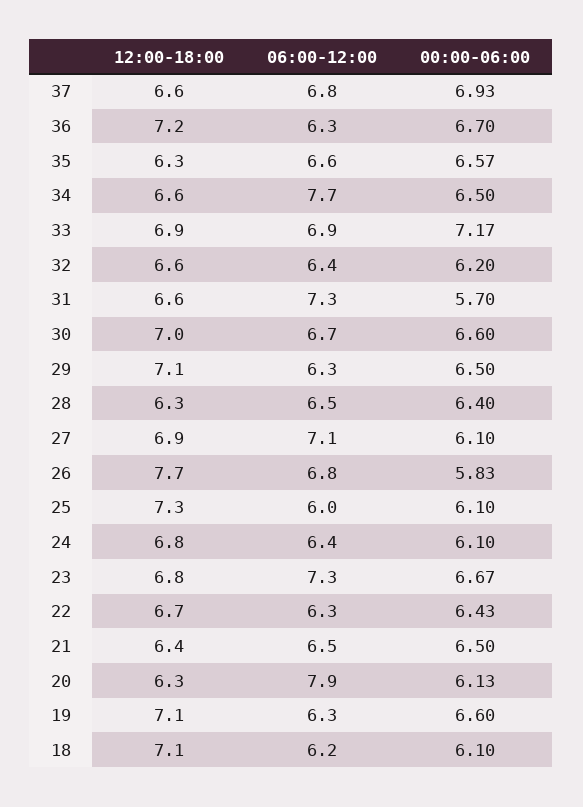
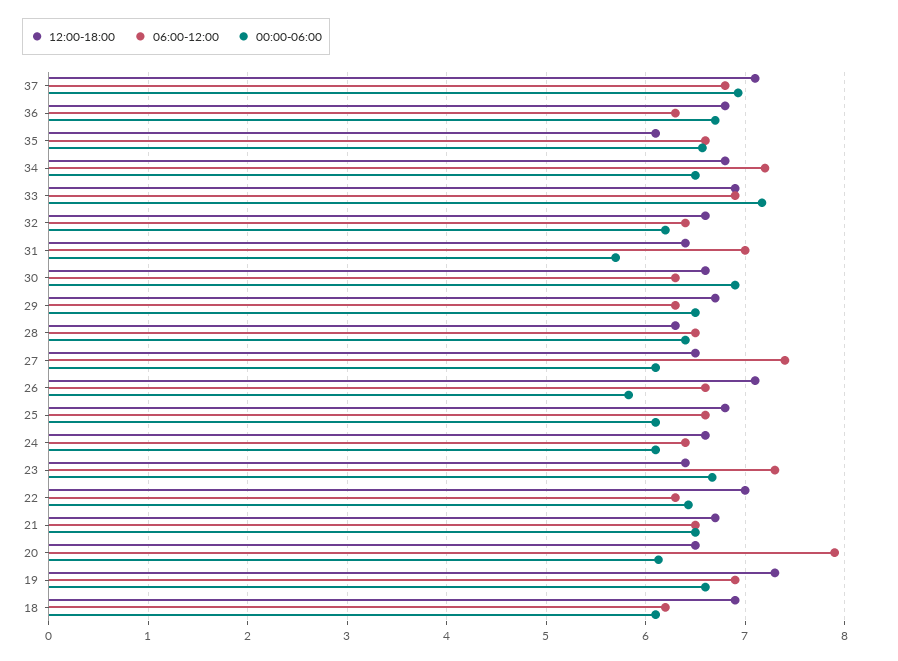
12:00-18:00, 37: 6.6 -> 7.1
12:00-18:00, 36: 7.2 -> 6.8
12:00-18:00, 35: 6.3 -> 6.1
12:00-18:00, 34: 6.6 -> 6.8
06:00-12:00, 34: 7.7 -> 7.2
12:00-18:00, 31: 6.6 -> 6.4
06:00-12:00, 31: 7.3 -> 7
12:00-18:00, 30: 7 -> 6.6
06:00-12:00, 30: 6.7 -> 6.3
00:00-06:00, 30: 6.6 -> 6.9
12:00-18:00, 29: 7.1 -> 6.7
12:00-18:00, 27: 6.9 -> 6.5
06:00-12:00, 27: 7.1 -> 7.4
12:00-18:00, 26: 7.7 -> 7.1
06:00-12:00, 26: 6.8 -> 6.6
12:00-18:00, 25: 7.3 -> 6.8
06:00-12:00, 25: 6 -> 6.6
12:00-18:00, 24: 6.8 -> 6.6
12:00-18:00, 23: 6.8 -> 6.4
12:00-18:00, 22: 6.7 -> 7
12:00-18:00, 21: 6.4 -> 6.7
12:00-18:00, 20: 6.3 -> 6.5
12:00-18:00, 19: 7.1 -> 7.3
06:00-12:00, 19: 6.3 -> 6.9
12:00-18:00, 18: 7.1 -> 6.9

